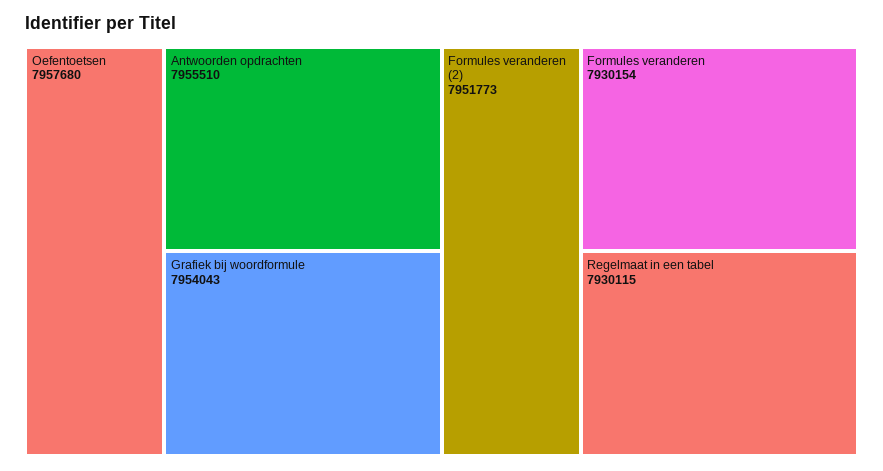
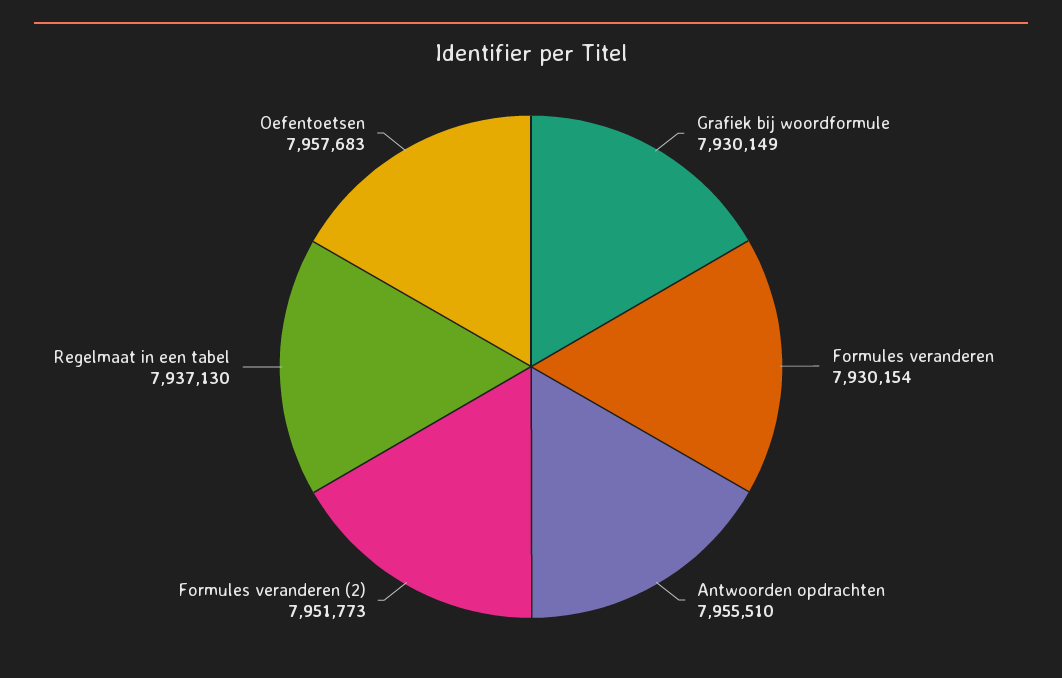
Oefentoetsen: 7957680 -> 7957683
Grafiek bij woordformule: 7954043 -> 7930149
Regelmaat in een tabel: 7930115 -> 7937130

